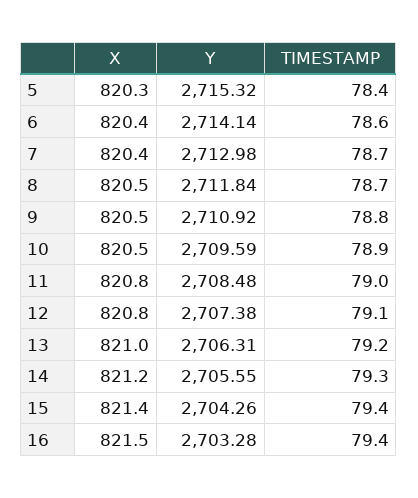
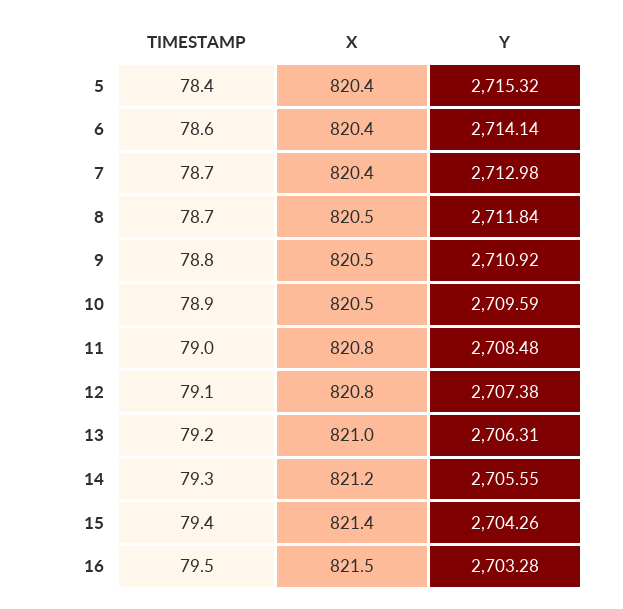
X, 5: 820.3 -> 820.4
TIMESTAMP, 16: 79.4 -> 79.5

